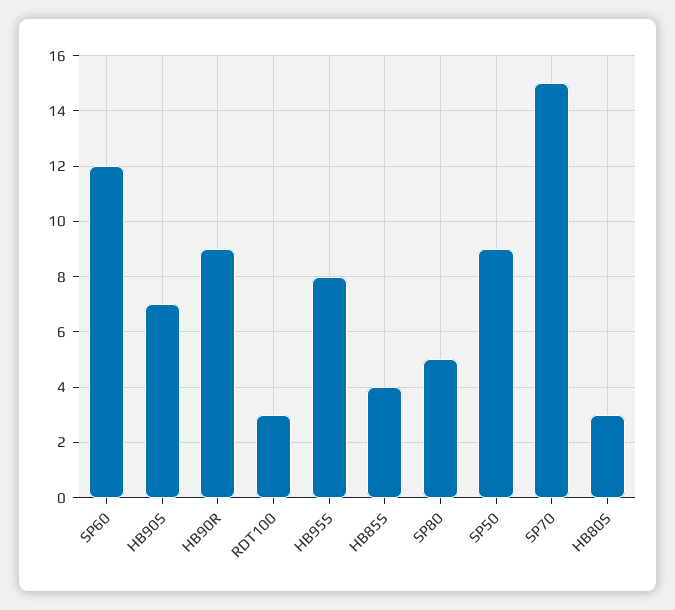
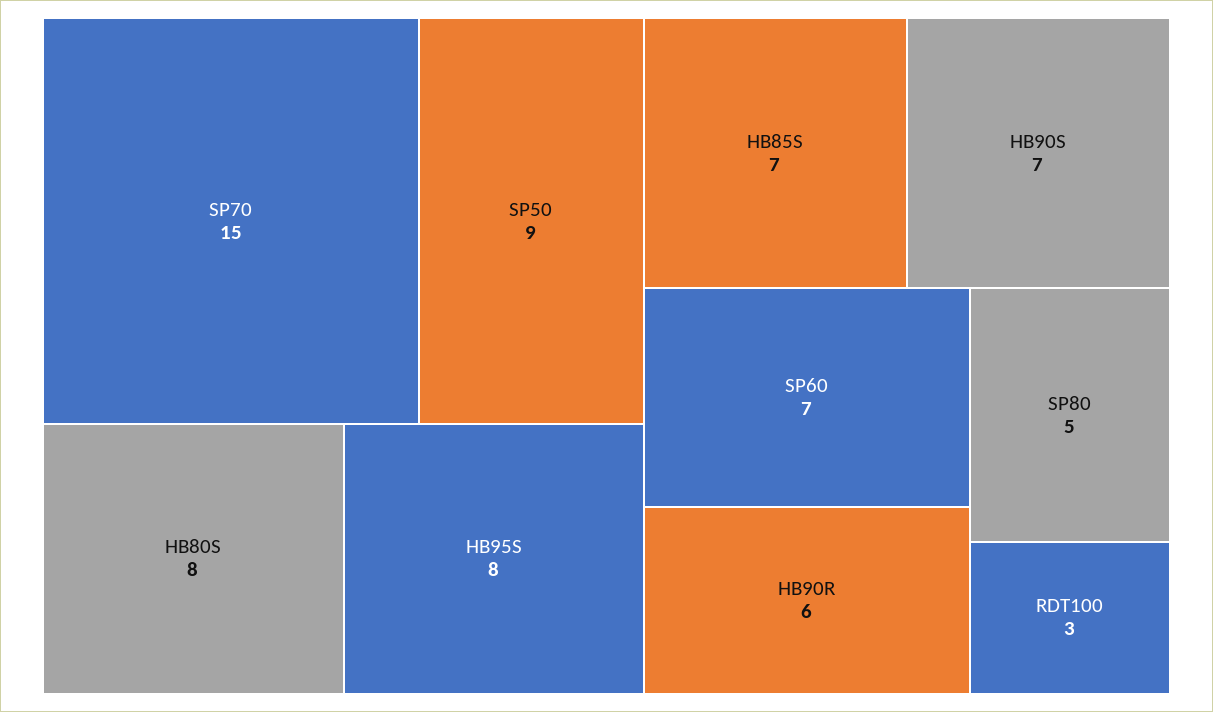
SP60: 12 -> 7
HB90R: 9 -> 6
HB85S: 4 -> 7
HB80S: 3 -> 8

